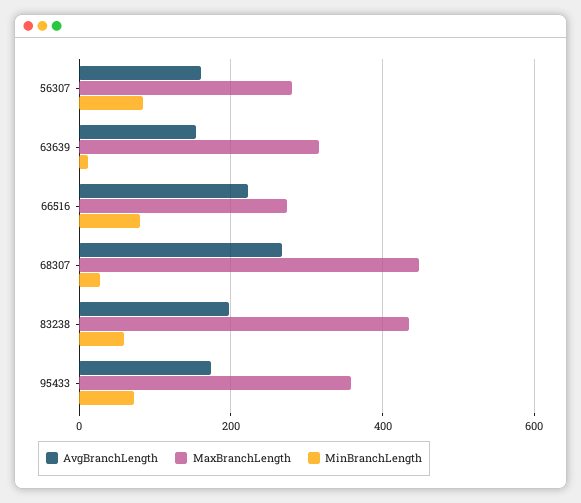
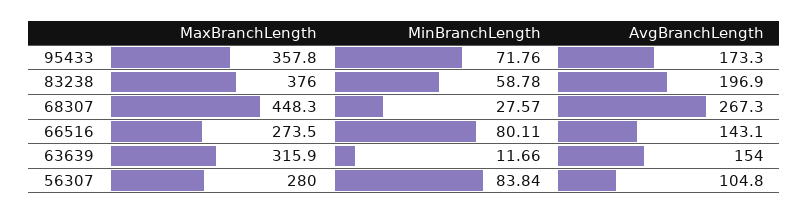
AvgBranchLength, 56307: 160 -> 104.8
AvgBranchLength, 66516: 220 -> 143.1
MaxBranchLength, 83238: 440 -> 376

